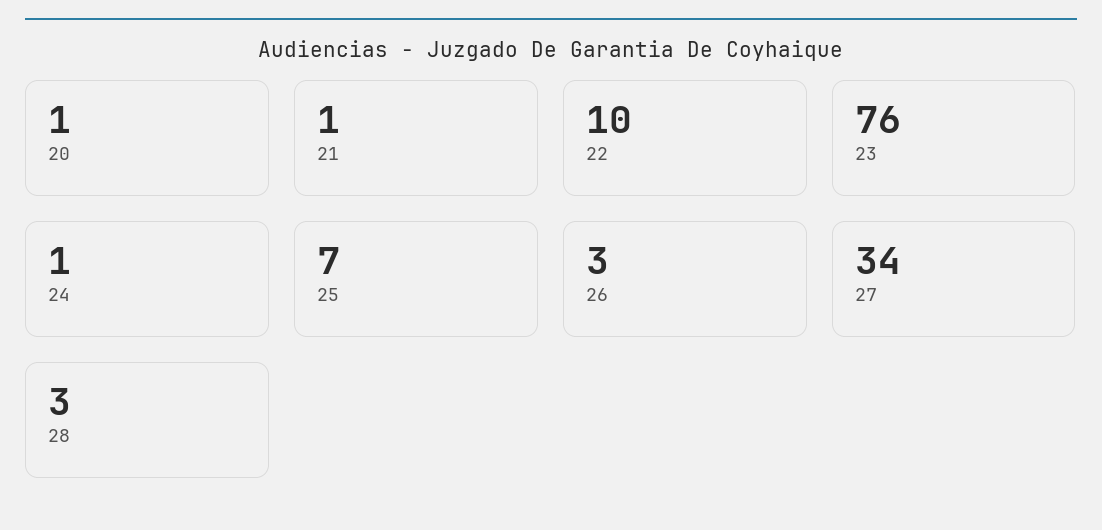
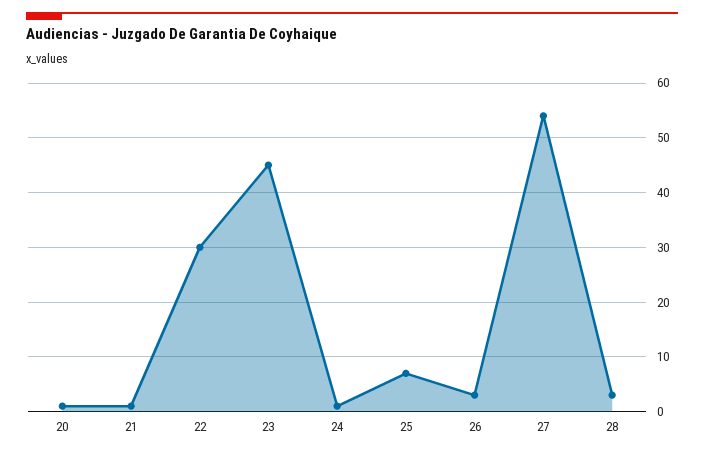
22: 10 -> 30
23: 76 -> 45
27: 34 -> 55

